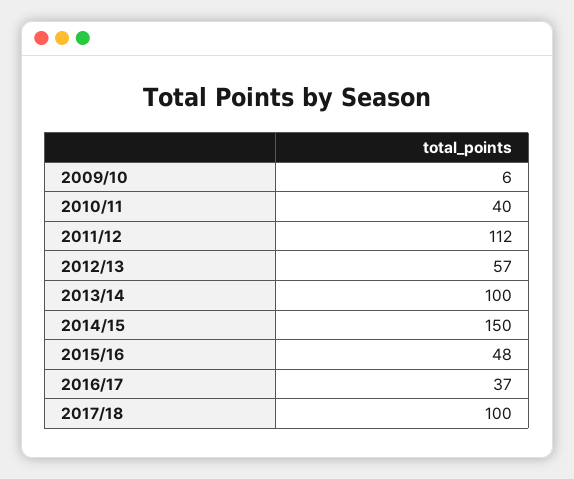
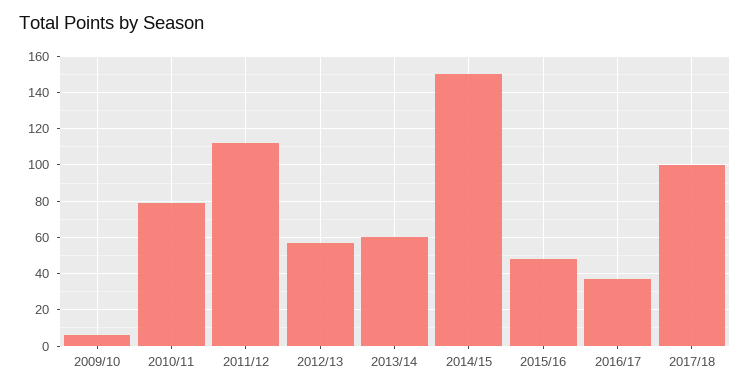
2010/11: 40 -> 80
2013/14: 100 -> 60

